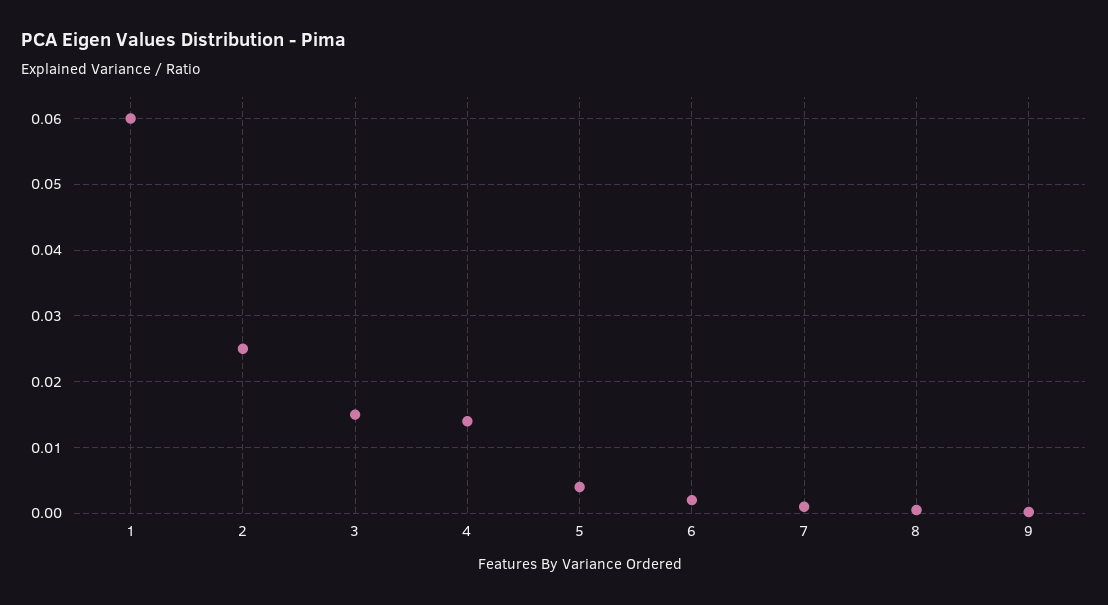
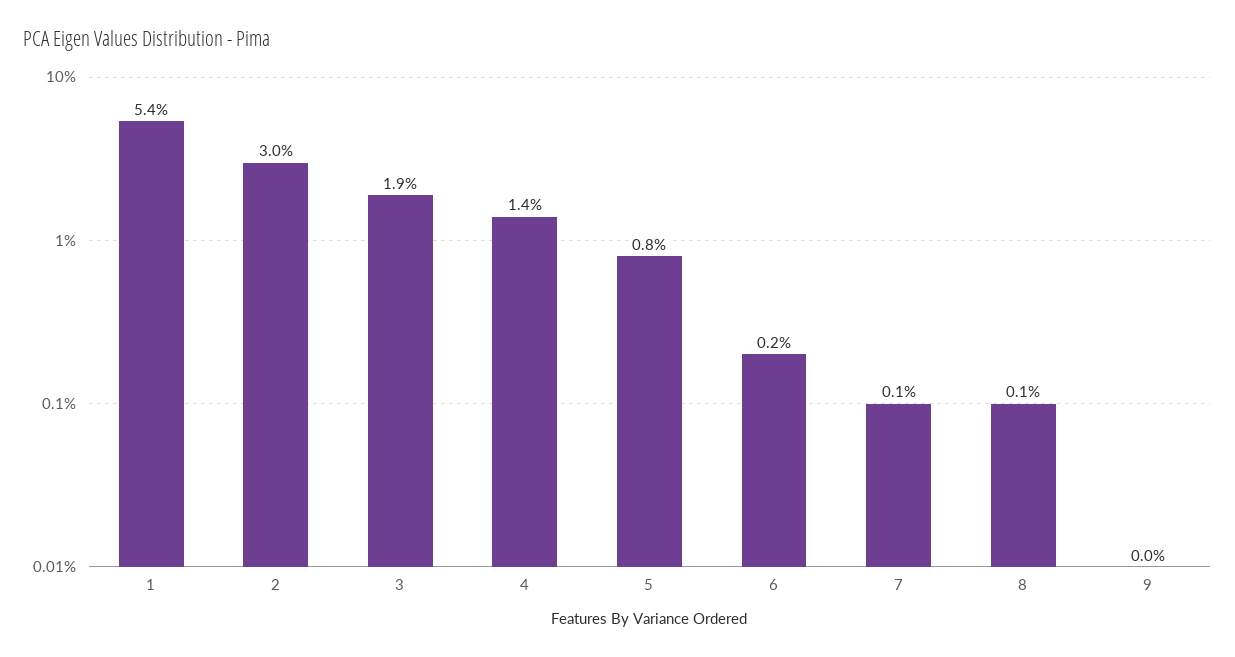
1: 0.06 -> 0.054
2: 0.025 -> 0.03
3: 0.015 -> 0.019
5: 0.004 -> 0.008

